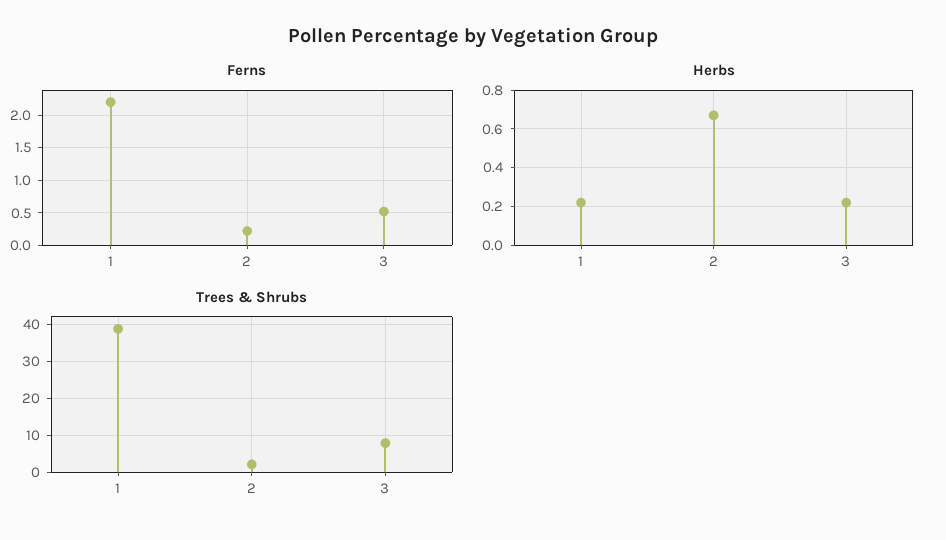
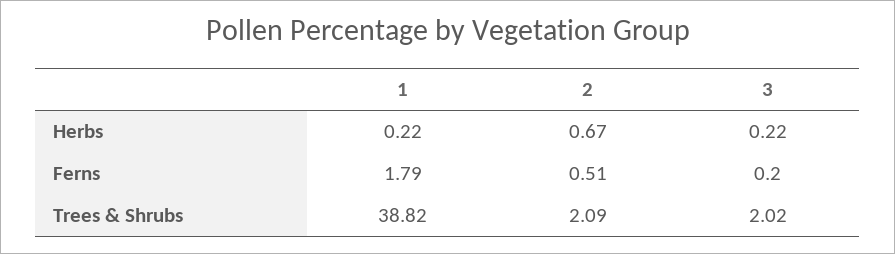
Ferns, 1: 2.2 -> 1.79
Ferns, 2: 0.2 -> 0.51
Ferns, 3: 0.5 -> 0.2
Trees & Shrubs, 3: 8 -> 2.02

